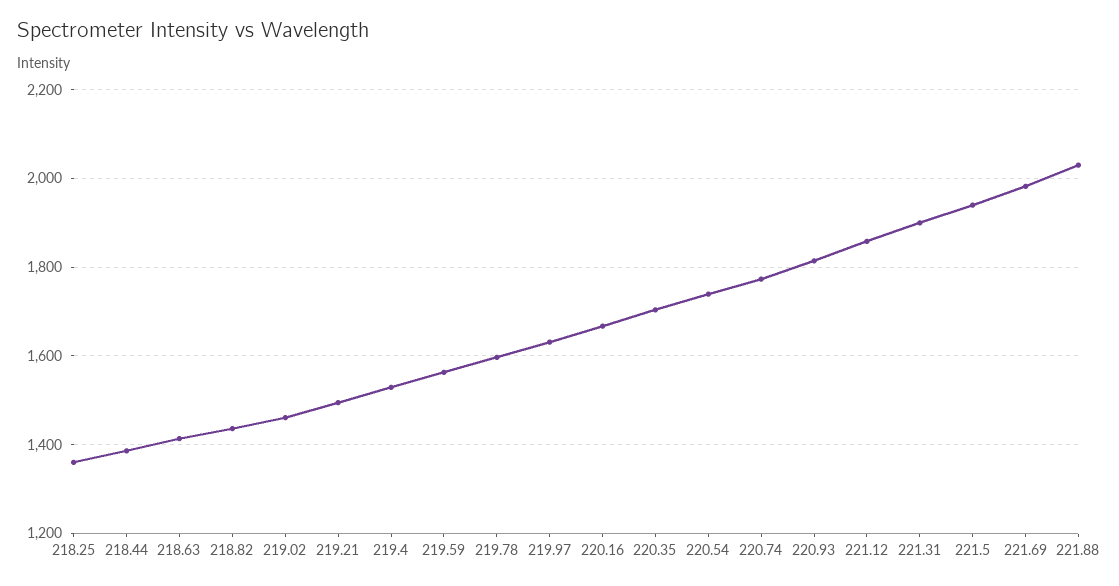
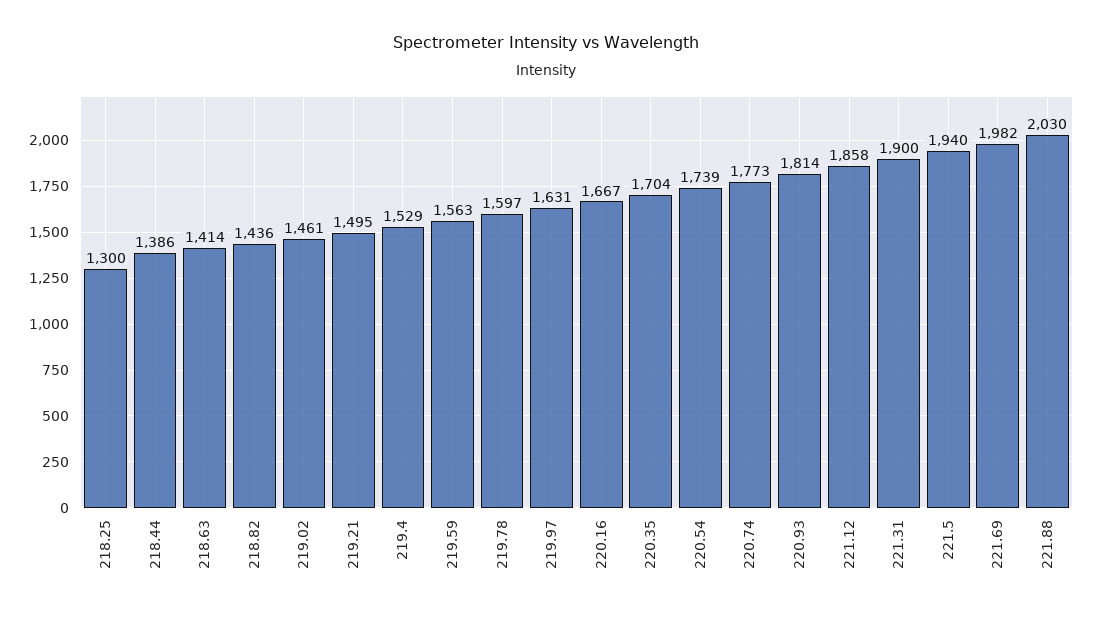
218.25: 1360 -> 1300

